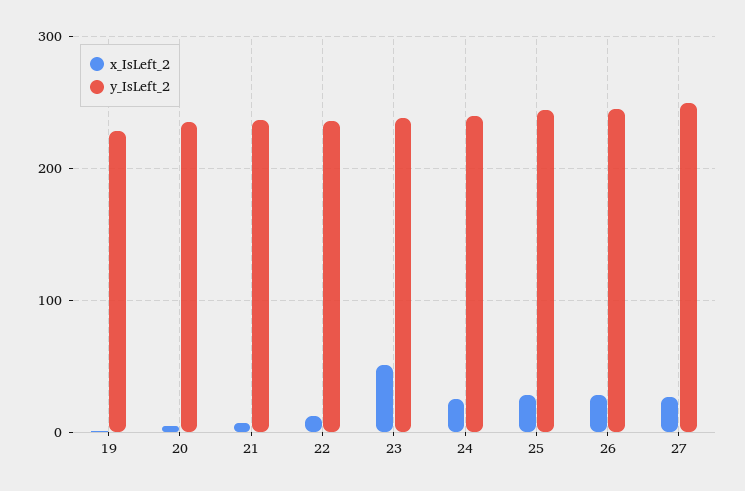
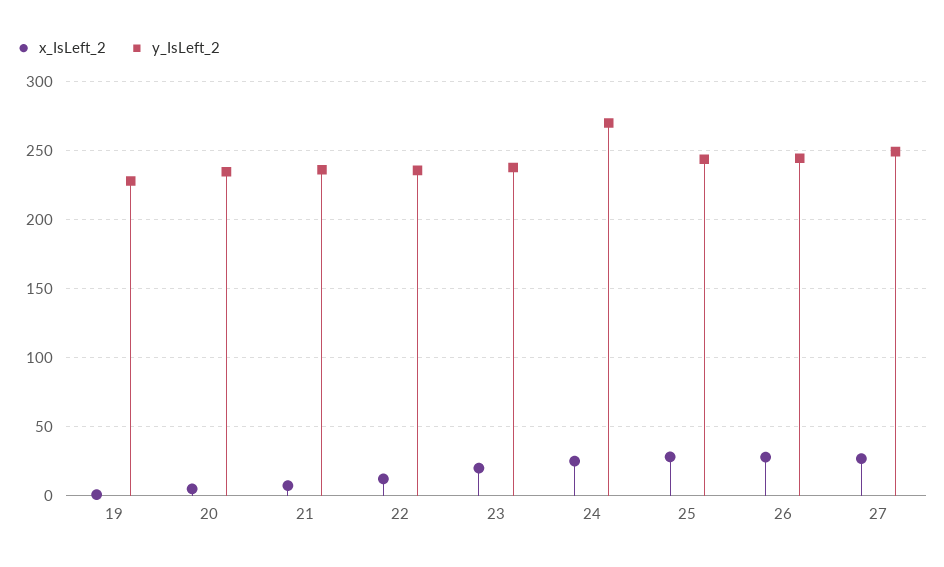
x_IsLeft_2, 23: 50 -> 20
y_IsLeft_2, 24: 240 -> 270

